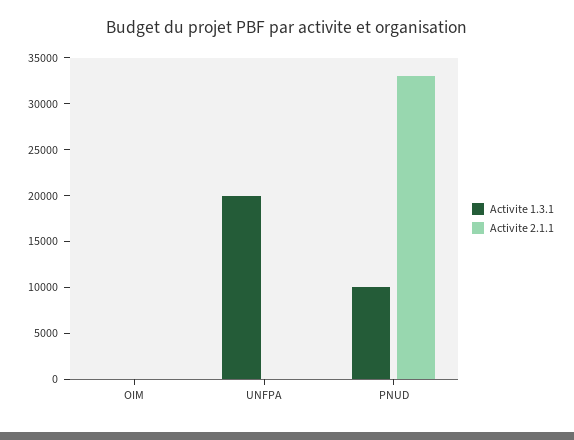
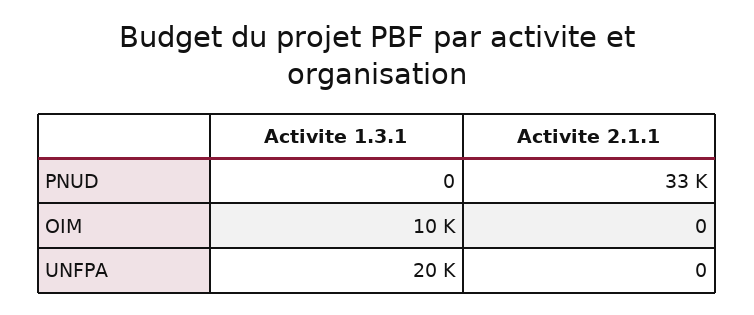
Activite 1.3.1, OIM: 0 -> 10000
Activite 1.3.1, PNUD: 10000 -> 0

